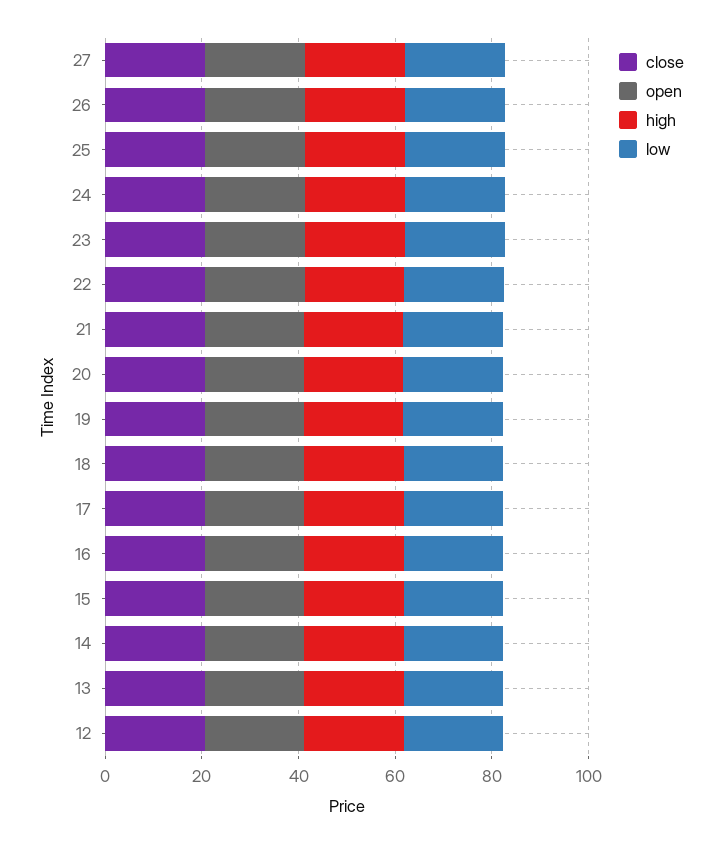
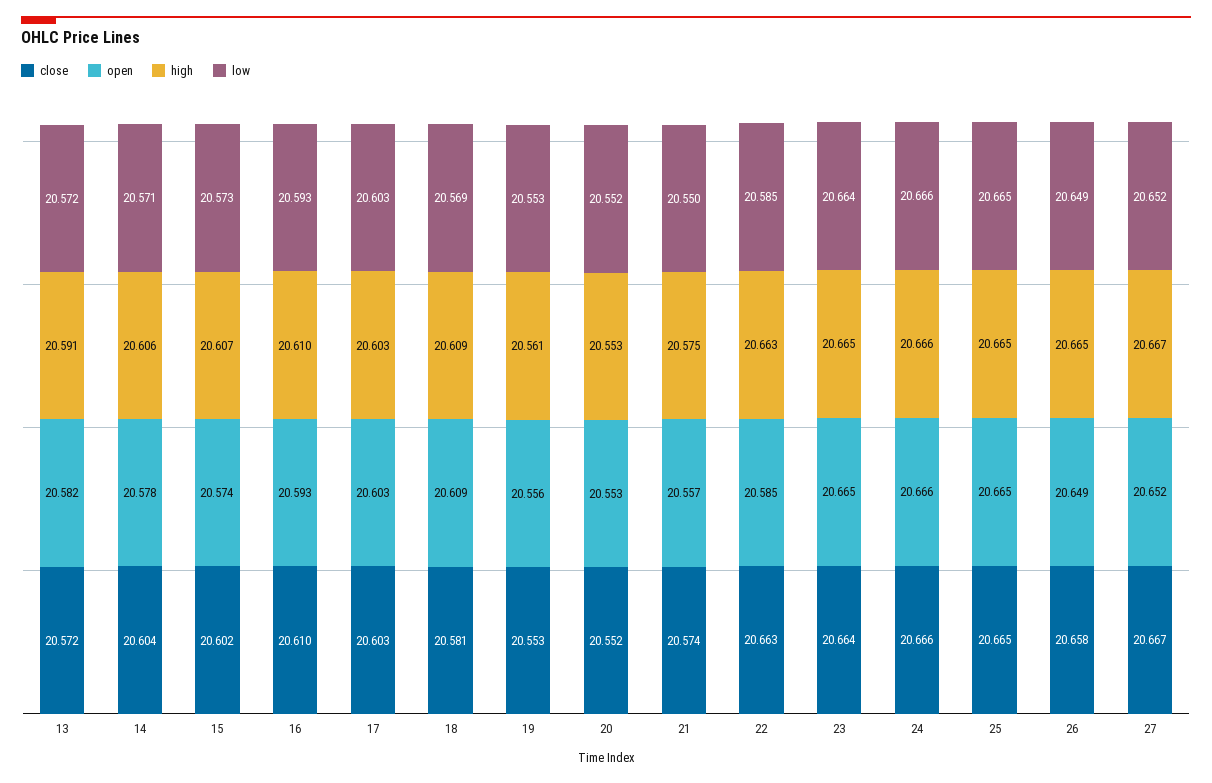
close, 12: 20 -> none
open, 12: 20 -> none
high, 12: 20 -> none
low, 12: 20 -> none

